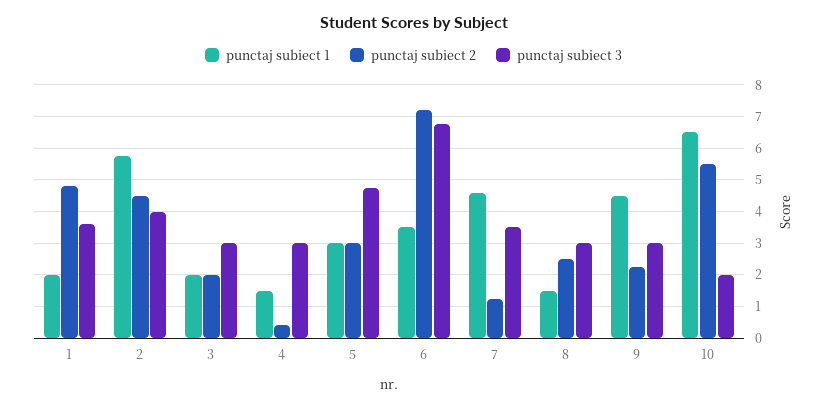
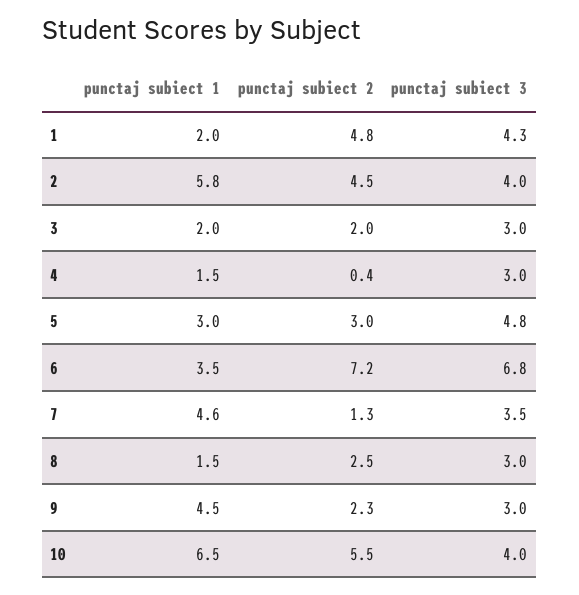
punctaj subiect 3, 1: 3.6 -> 4.3
punctaj subiect 3, 10: 2 -> 4

